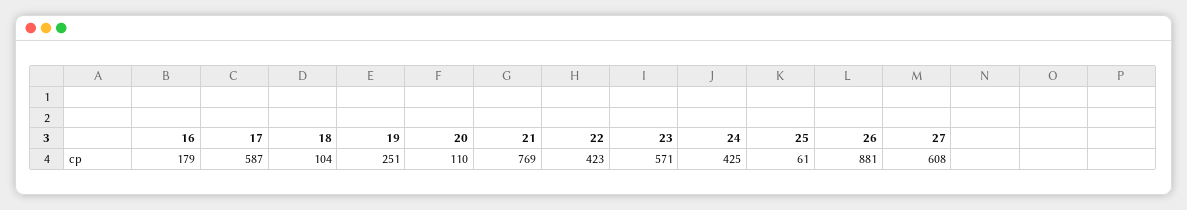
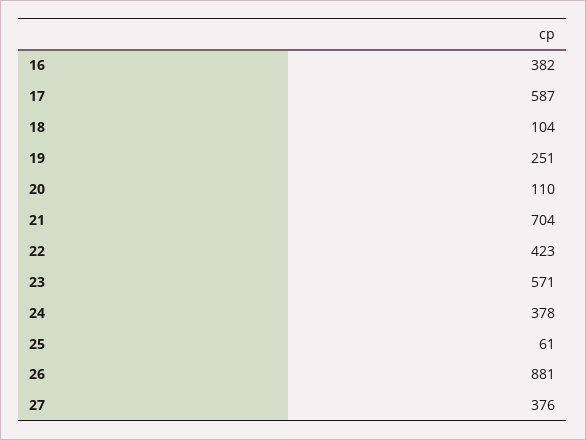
16: 179 -> 382
21: 769 -> 704
24: 425 -> 378
27: 608 -> 376

